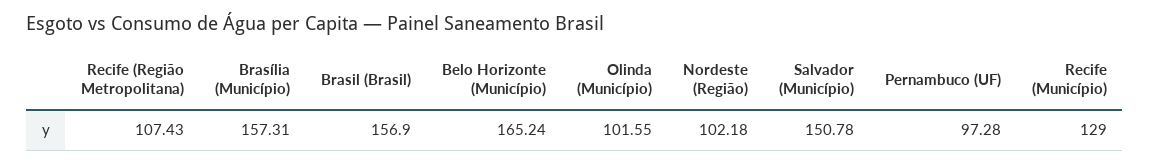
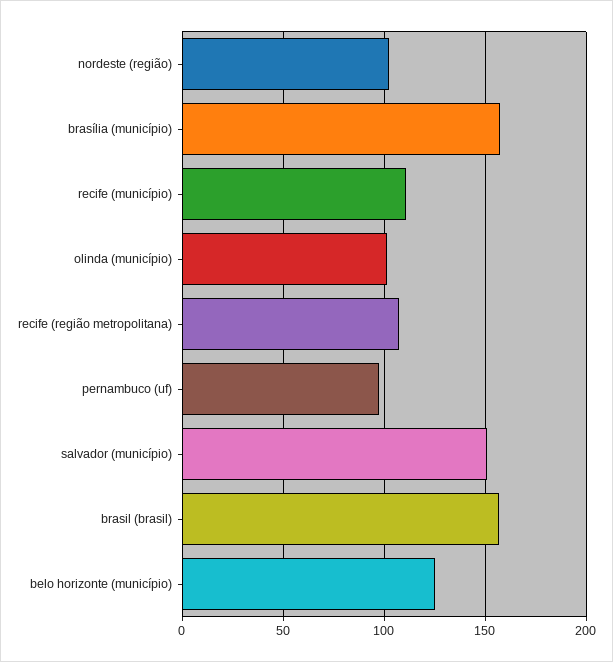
Belo Horizonte (Município): 165.24 -> 125
Recife (Município): 129 -> 110

